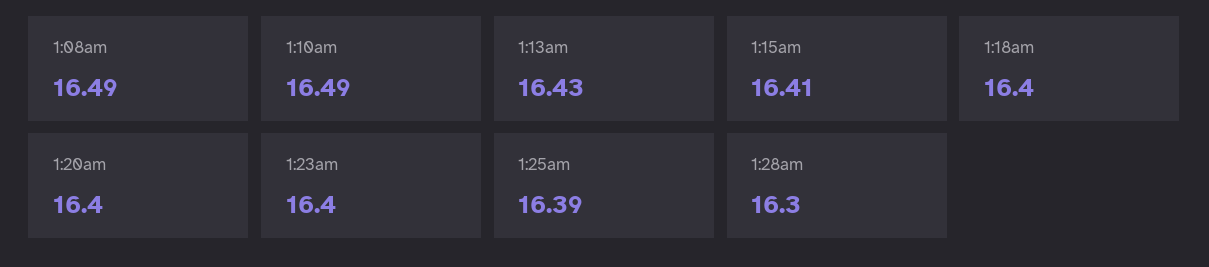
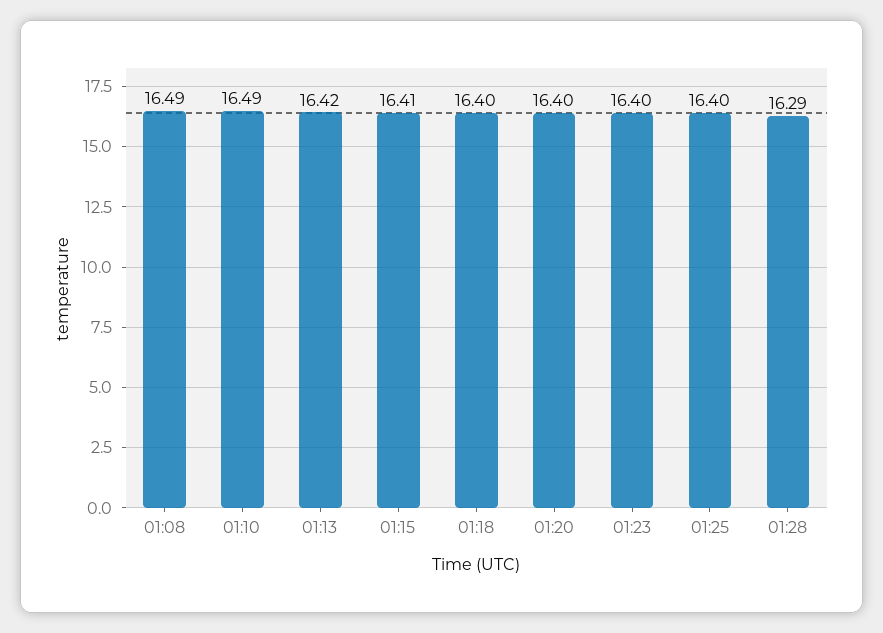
1:13am: 16.43 -> 16.42
1:25am: 16.39 -> 16.4
1:28am: 16.3 -> 16.29

